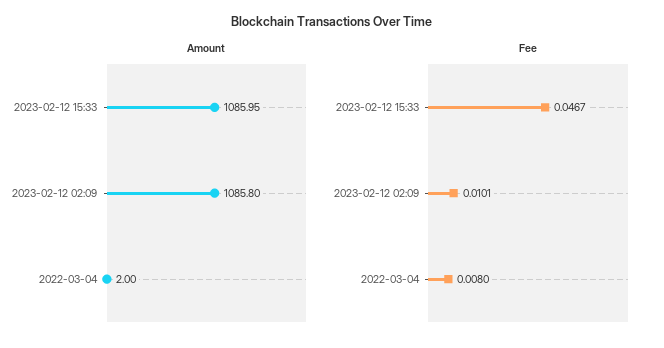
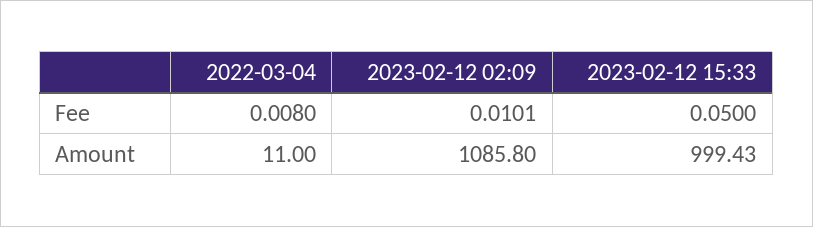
Amount, 2023-02-12 15:33: 1085.95 -> 999.43
Amount, 2022-03-04: 2 -> 11
Fee, 2023-02-12 15:33: 0.0467 -> 0.05

